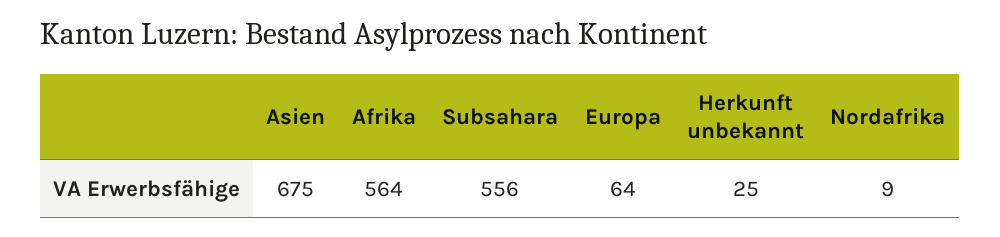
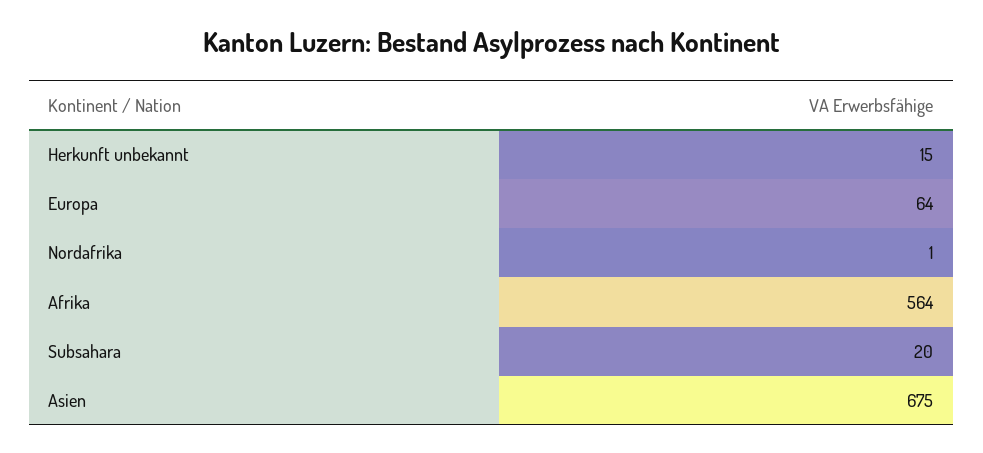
Subsahara: 556 -> 20
Herkunft unbekannt: 25 -> 15
Nordafrika: 9 -> 1

